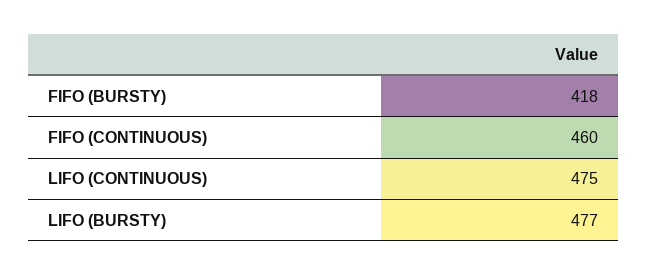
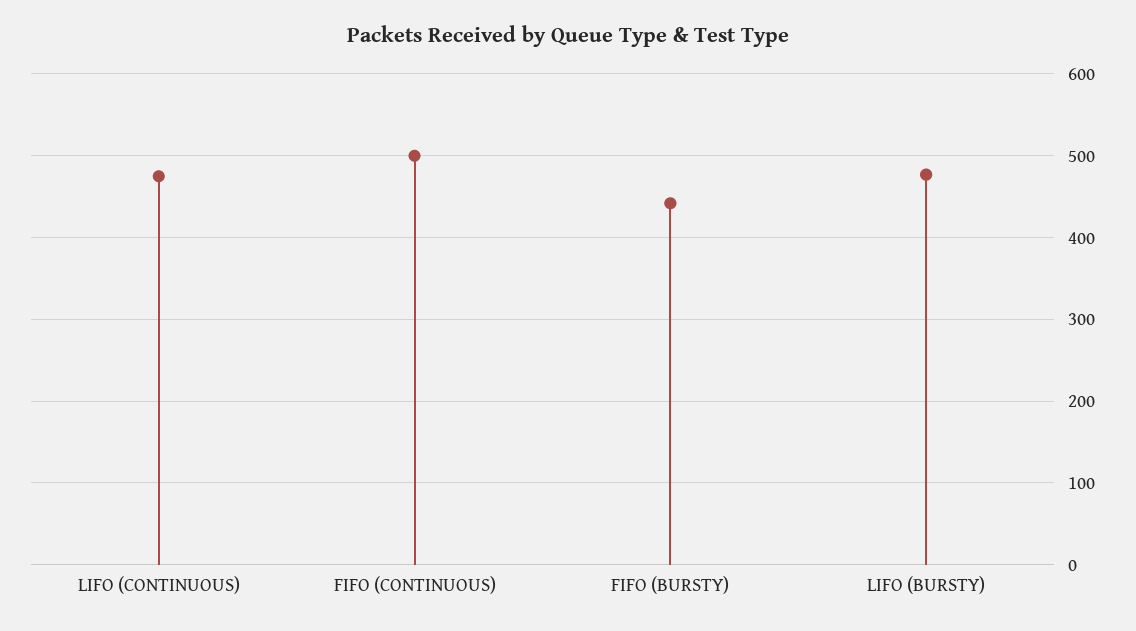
FIFO (BURSTY): 418 -> 440
FIFO (CONTINUOUS): 460 -> 500

